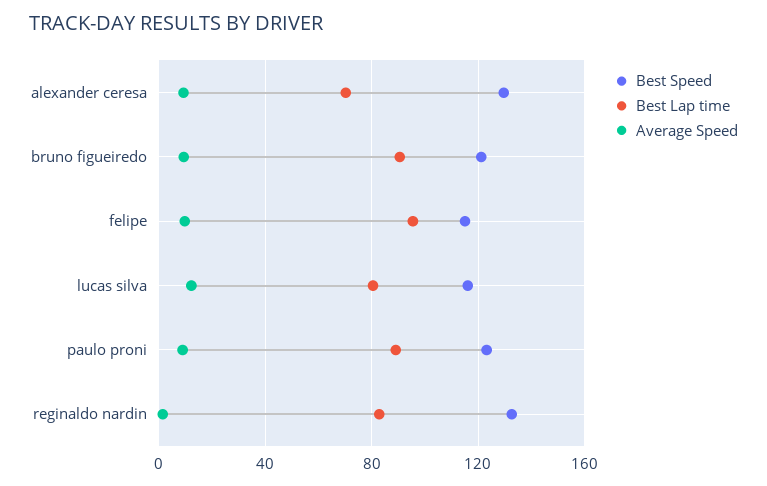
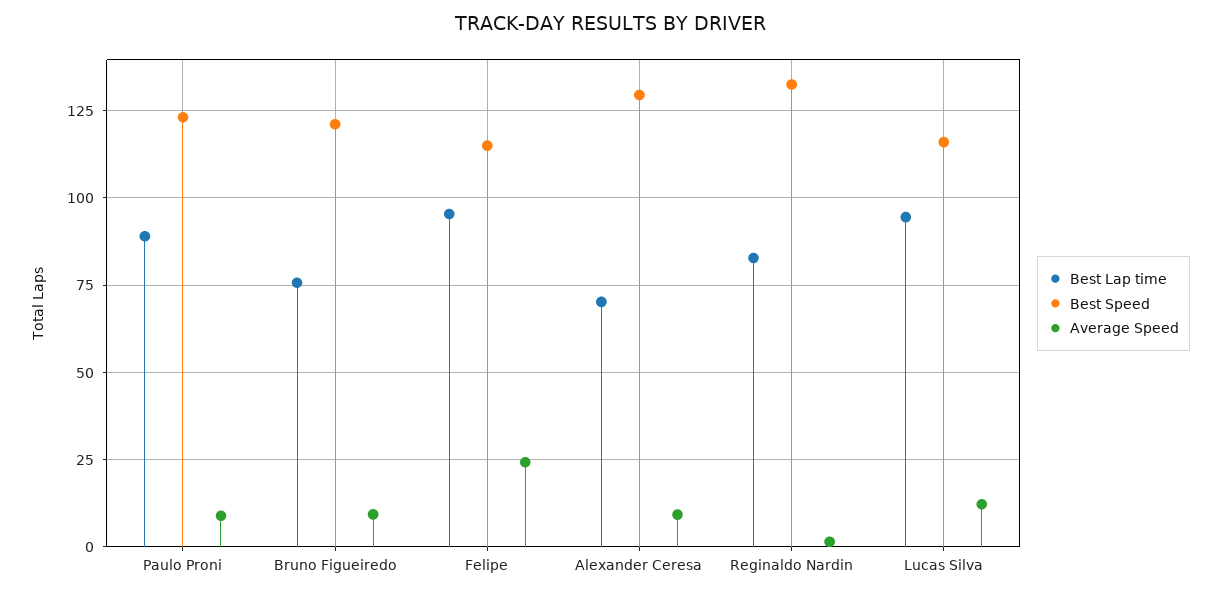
Best Lap time, bruno figueiredo: 90 -> 75
Average Speed, felipe: 10 -> 25
Best Lap time, lucas silva: 80 -> 95

